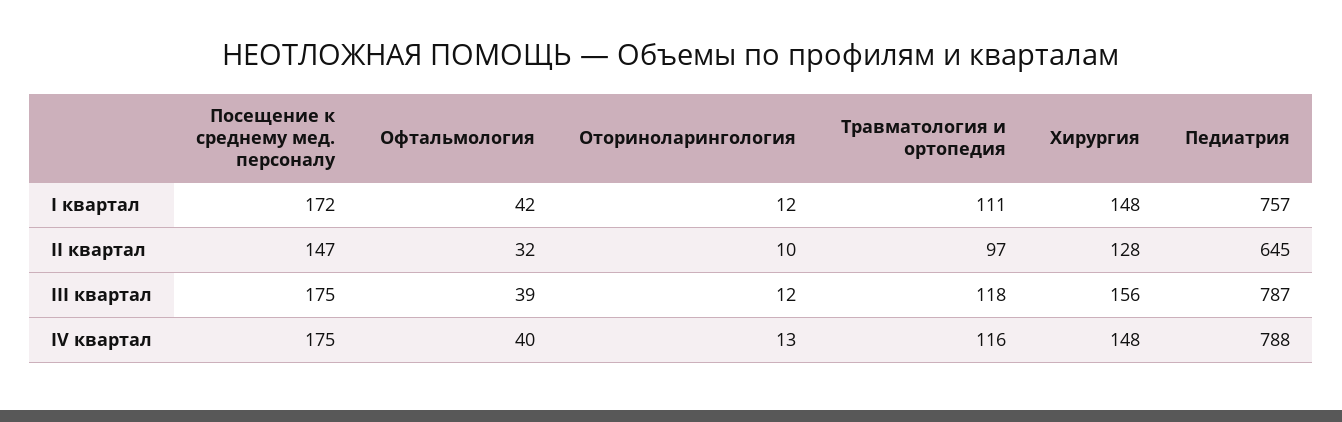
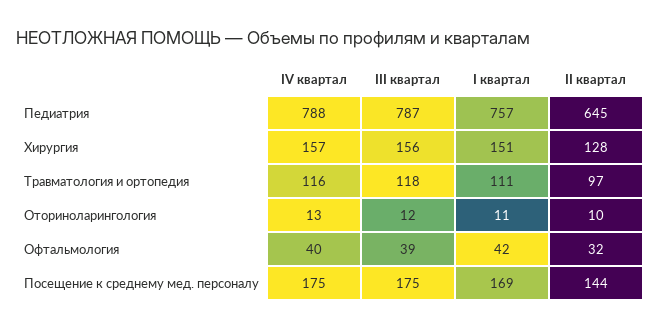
Посещение к среднему мед. персоналу, I квартал: 172 -> 169
Оториноларингология, I квартал: 12 -> 11
Хирургия, I квартал: 148 -> 151
Посещение к среднему мед. персоналу, II квартал: 147 -> 144
Хирургия, IV квартал: 148 -> 157

